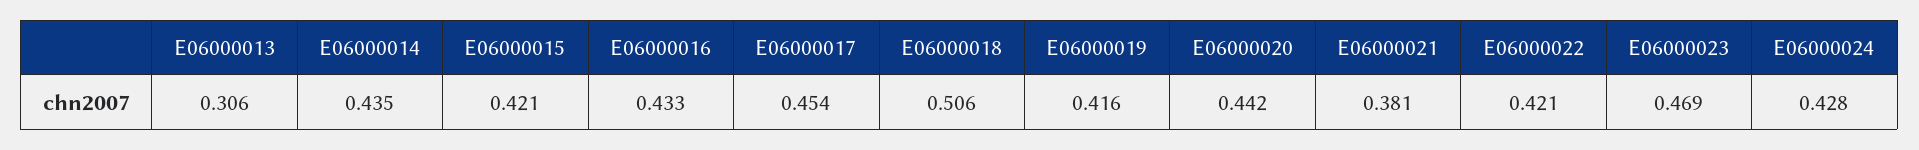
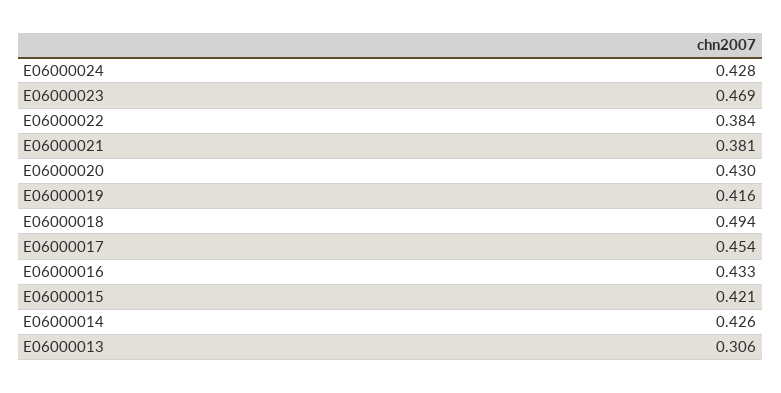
E06000014: 0.435 -> 0.426
E06000018: 0.506 -> 0.494
E06000020: 0.442 -> 0.43
E06000022: 0.421 -> 0.384

